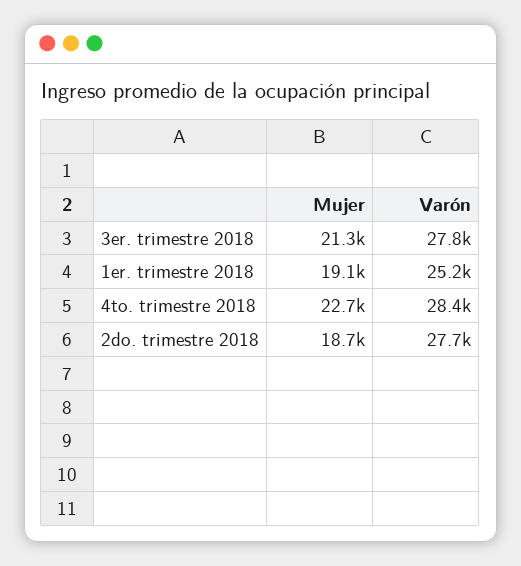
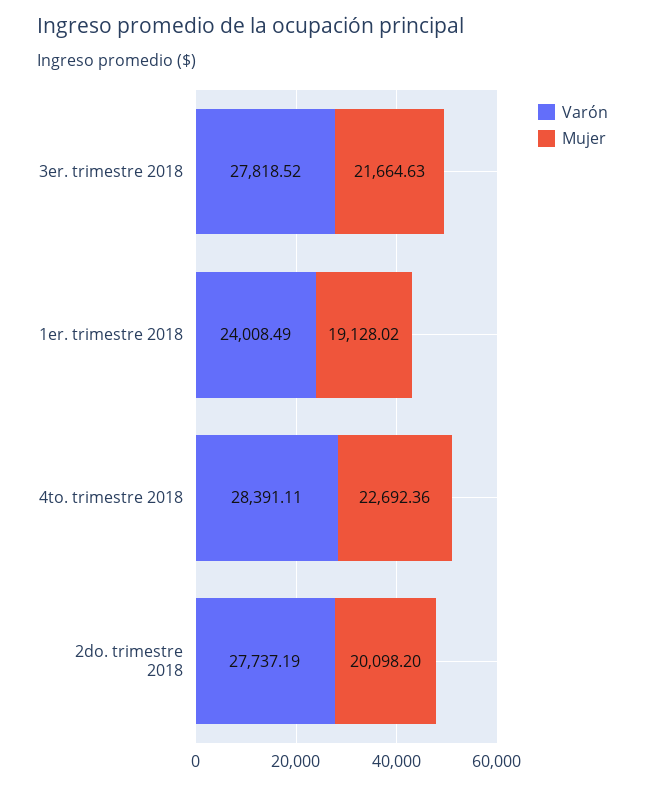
Mujer, 3er. trimestre 2018: 21300 -> 21664.63
Varón, 1er. trimestre 2018: 25200 -> 24008.49
Mujer, 2do. trimestre 2018: 18700 -> 20098.2

